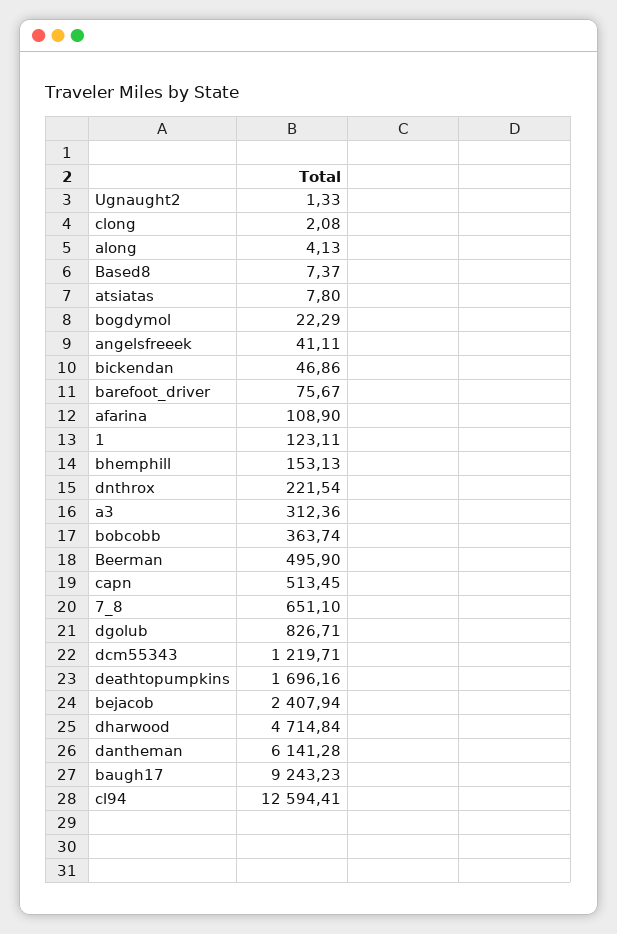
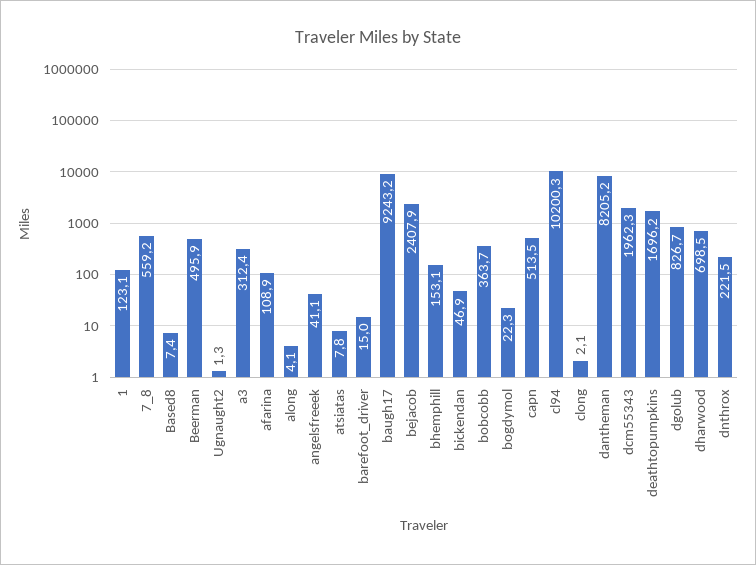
barefoot_driver: 75.67 -> 15
7_8: 651.1 -> 559.2
dcm55343: 1219.71 -> 1962.3
dharwood: 4714.84 -> 698.5
dantheman: 6141.28 -> 8205.2
cl94: 12594.41 -> 10200.3

